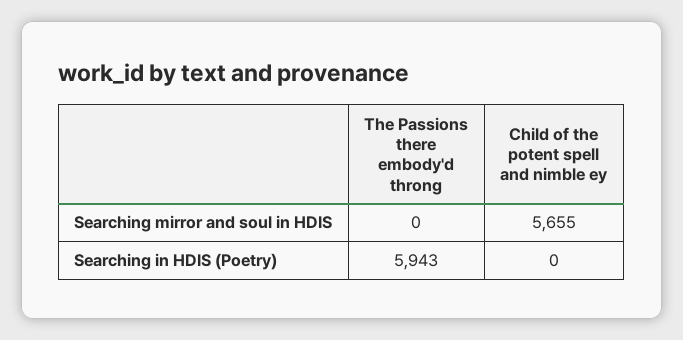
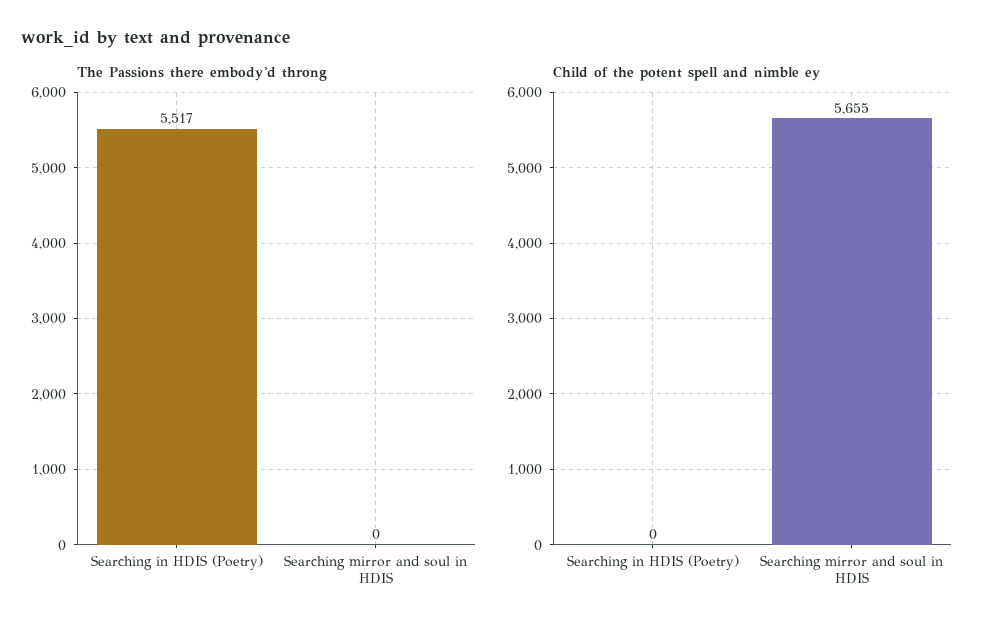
The Passions there embody'd throng, Searching in HDIS (Poetry): 5943 -> 5517

